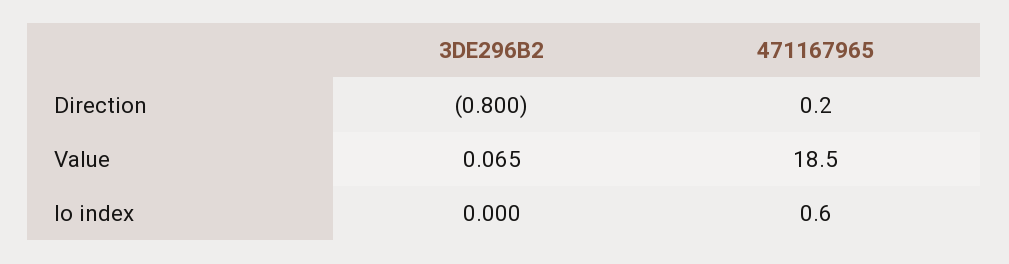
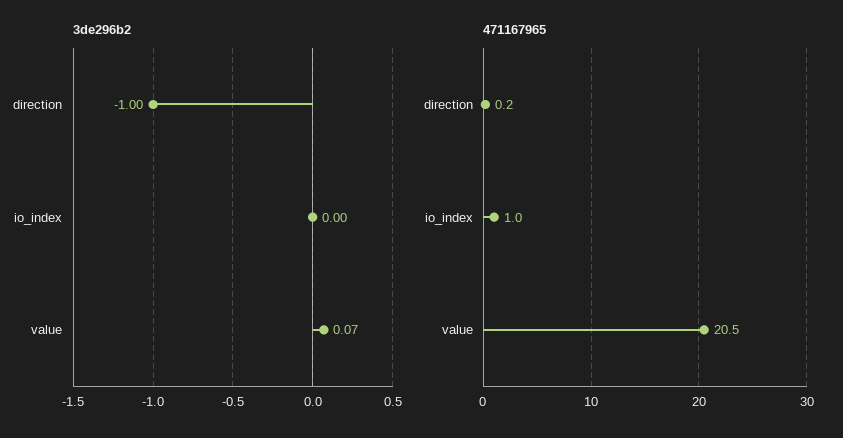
3DE296B2, Direction: -0.8 -> -1
471167965, Value: 18.5 -> 20.5
471167965, Io index: 0.6 -> 1

